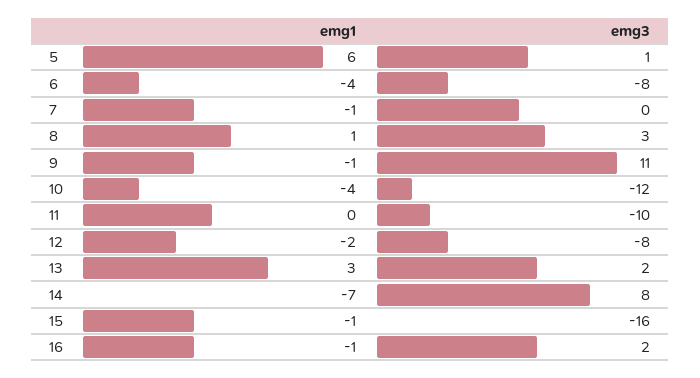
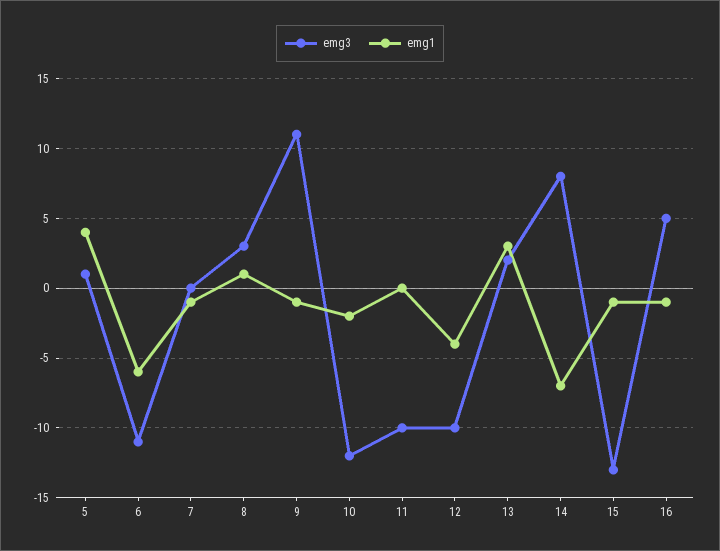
emg1, 5: 6 -> 4
emg1, 6: -4 -> -6
emg3, 6: -8 -> -11
emg1, 10: -4 -> -2
emg1, 12: -2 -> -4
emg3, 12: -8 -> -10
emg3, 15: -16 -> -13
emg3, 16: 2 -> 5

